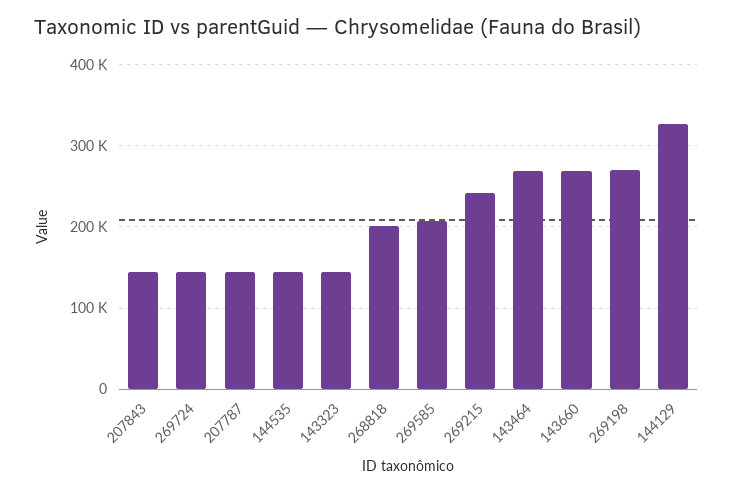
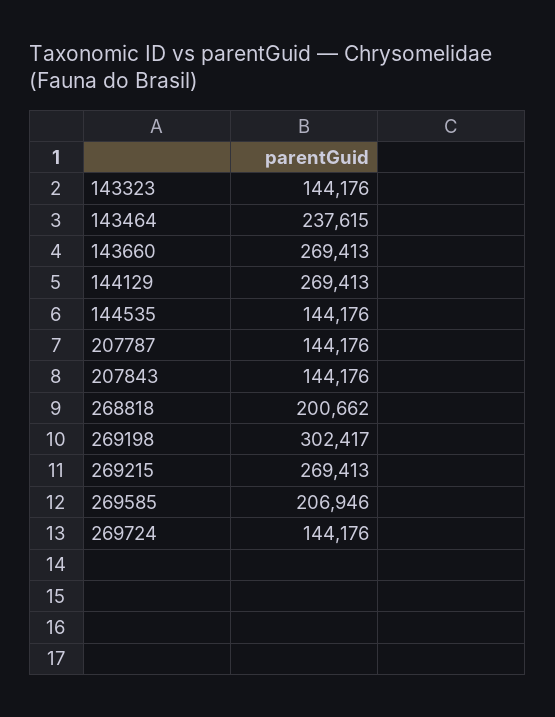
269215: 240000 -> 269413
143464: 270000 -> 237615
269198: 270000 -> 302417
144129: 330000 -> 269413

